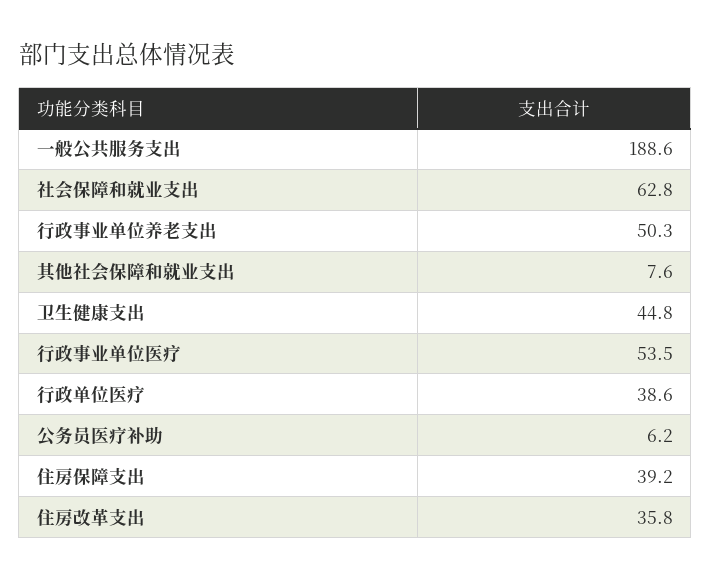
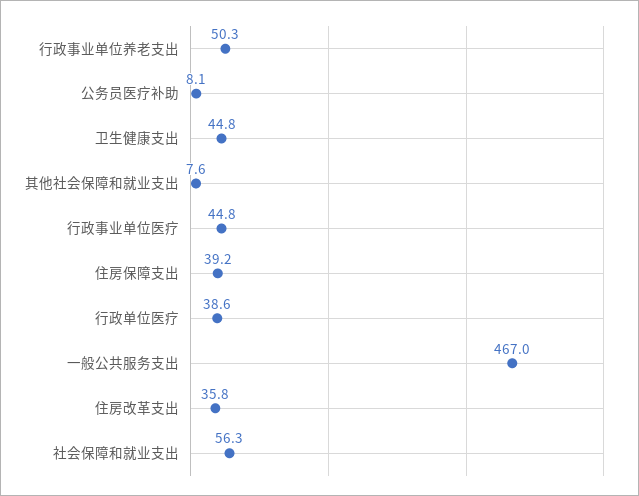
一般公共服务支出: 188.6 -> 467
社会保障和就业支出: 62.8 -> 56.3
行政事业单位医疗: 53.5 -> 44.8
公务员医疗补助: 6.2 -> 8.1

